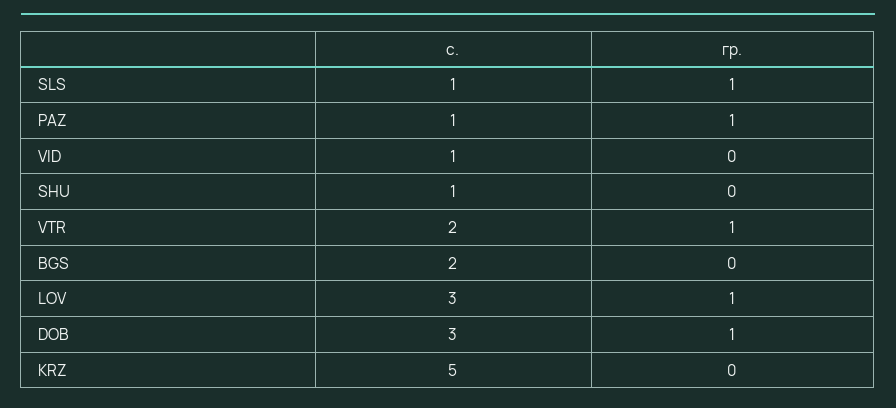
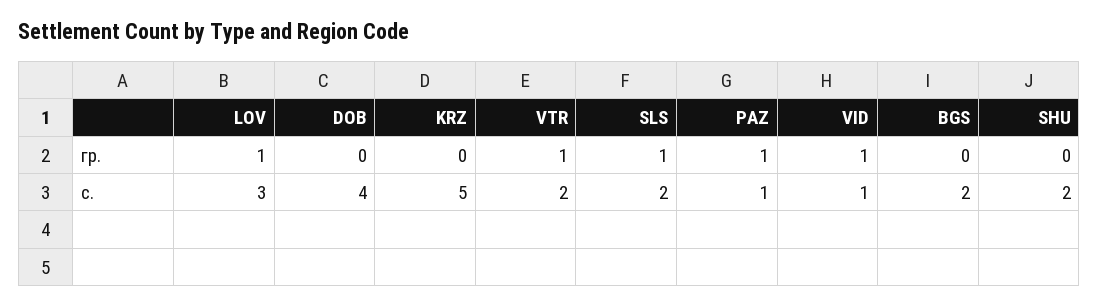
с., SLS: 1 -> 2
гр., VID: 0 -> 1
с., SHU: 1 -> 2
с., DOB: 3 -> 4
гр., DOB: 1 -> 0

